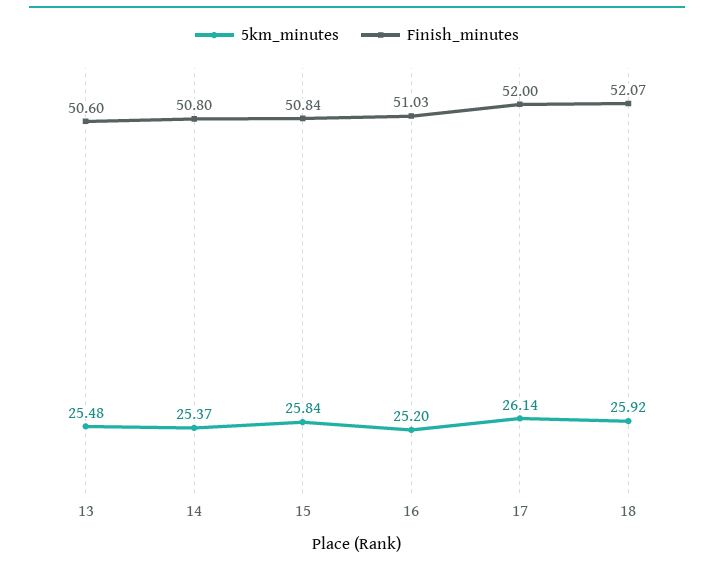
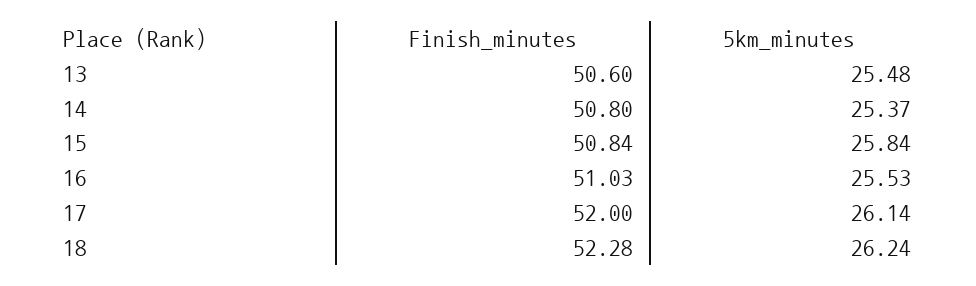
5km_minutes, 16: 25.2 -> 25.53
5km_minutes, 18: 25.92 -> 26.24
Finish_minutes, 18: 52.07 -> 52.28

